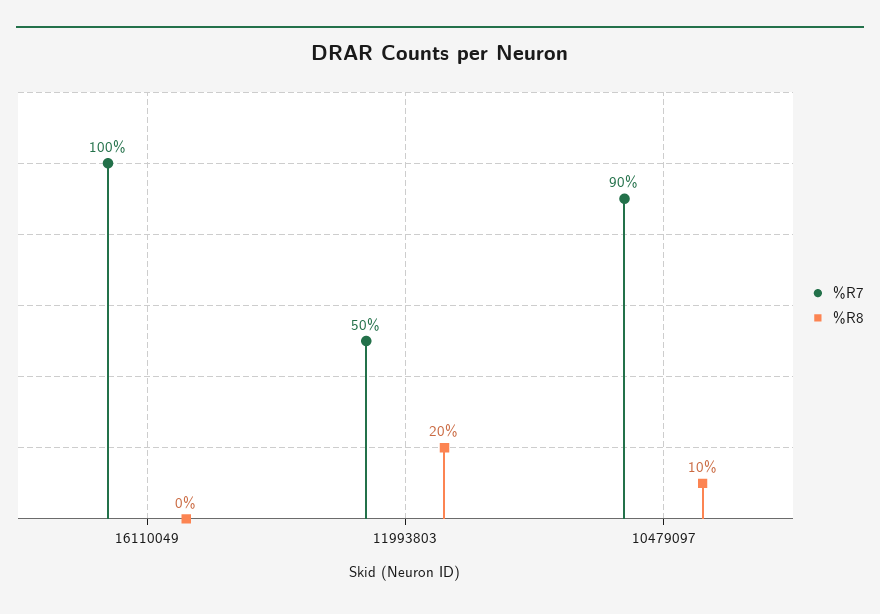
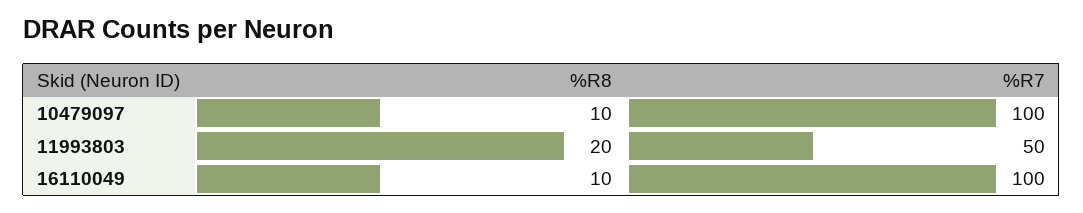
%R8, 16110049: 0 -> 10
%R7, 10479097: 90 -> 100

